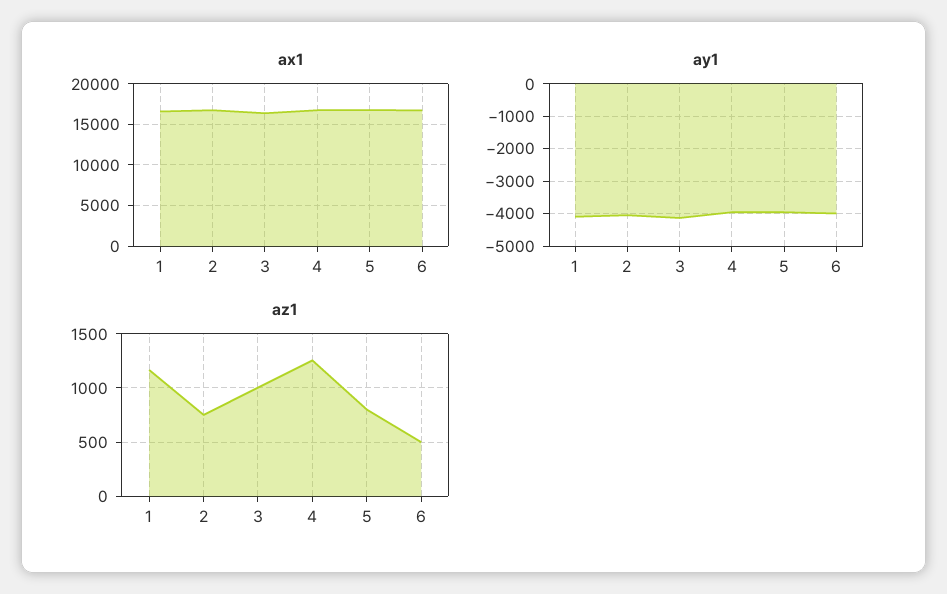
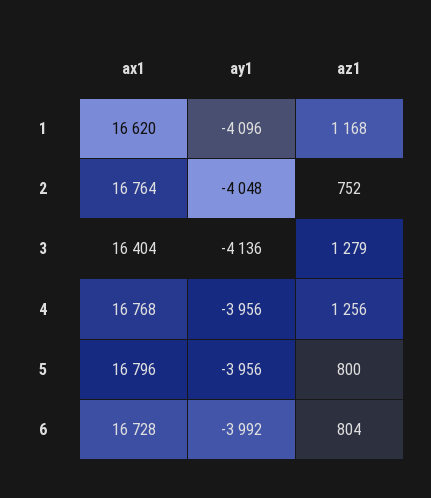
az1, 3: 1000 -> 1279
az1, 6: 500 -> 804

